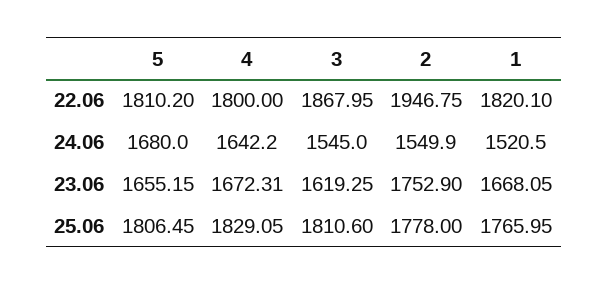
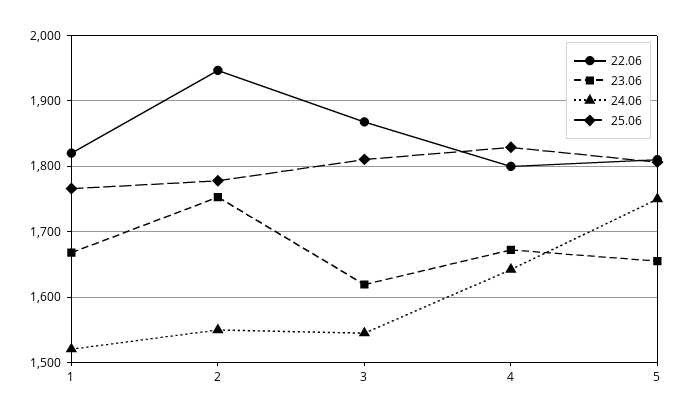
24.06, 5: 1680 -> 1750

